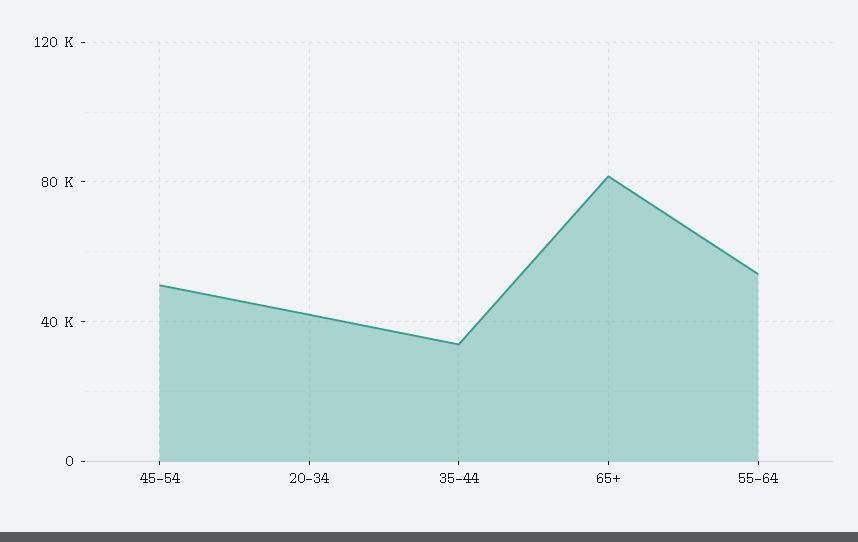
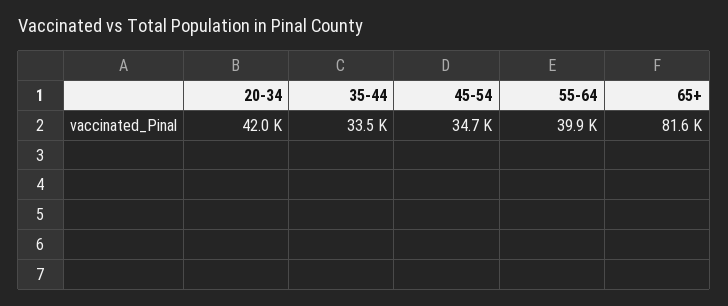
45-54: 50000 -> 34700
55-64: 55000 -> 39900

